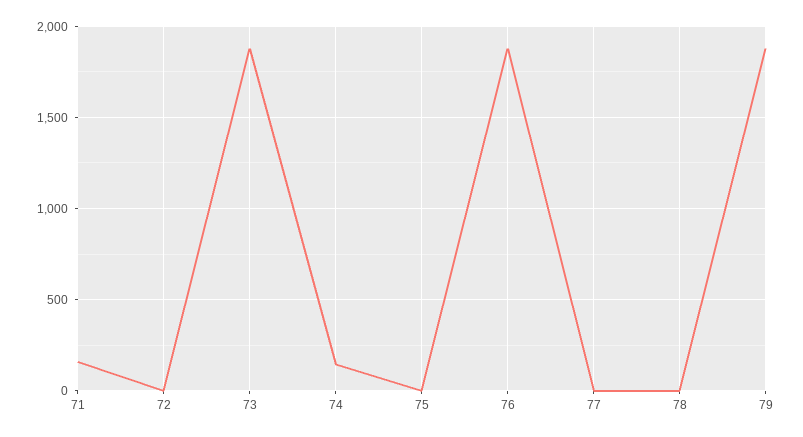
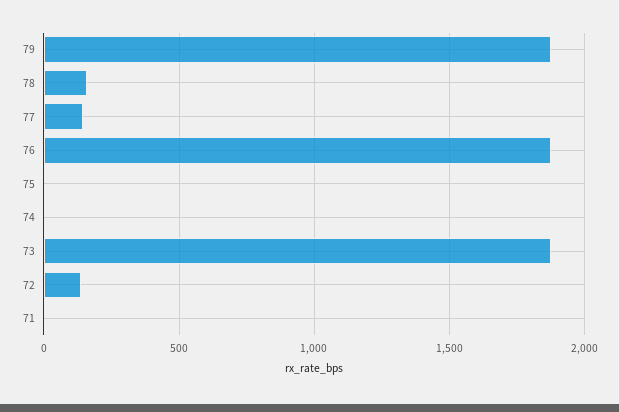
71: 150 -> 0
72: 0 -> 150
74: 150 -> 0
77: 0 -> 150
78: 0 -> 150

